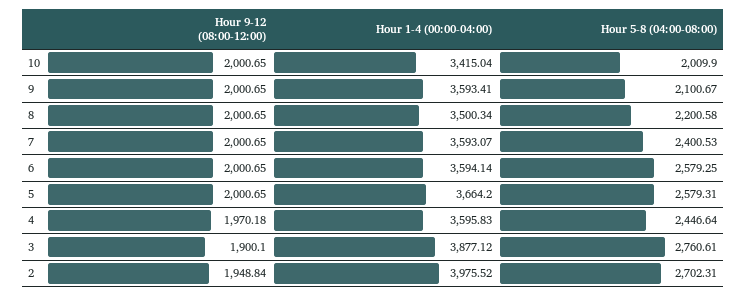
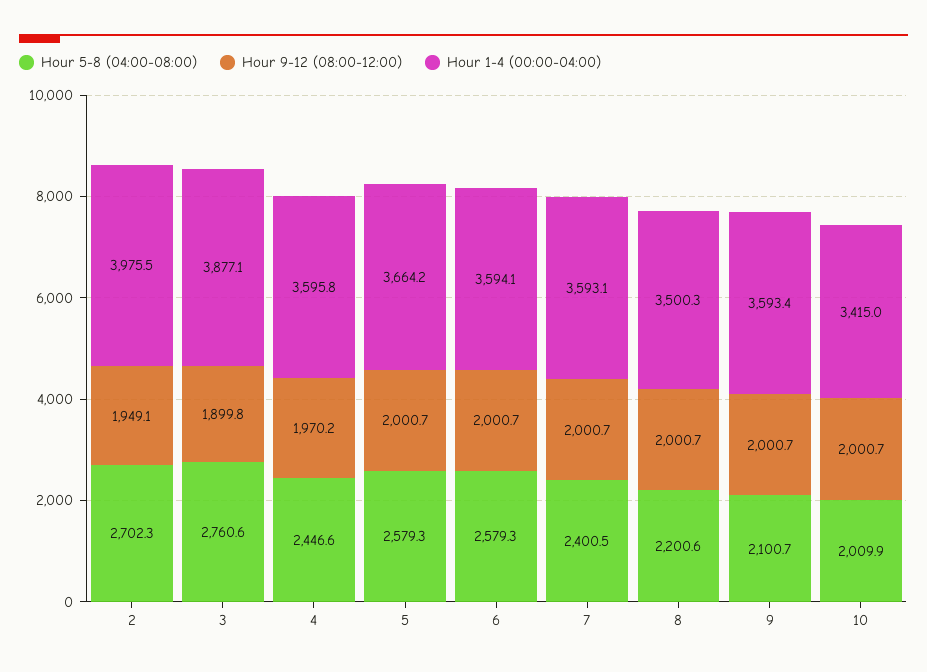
Hour 9-12 (08:00-12:00), 3: 1900.1 -> 1899.8
Hour 9-12 (08:00-12:00), 2: 1948.84 -> 1949.1

